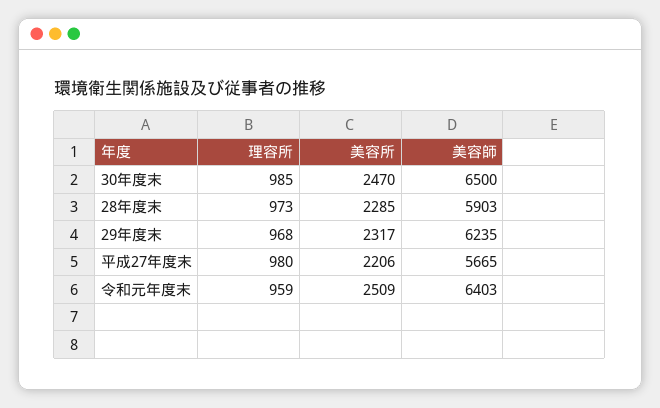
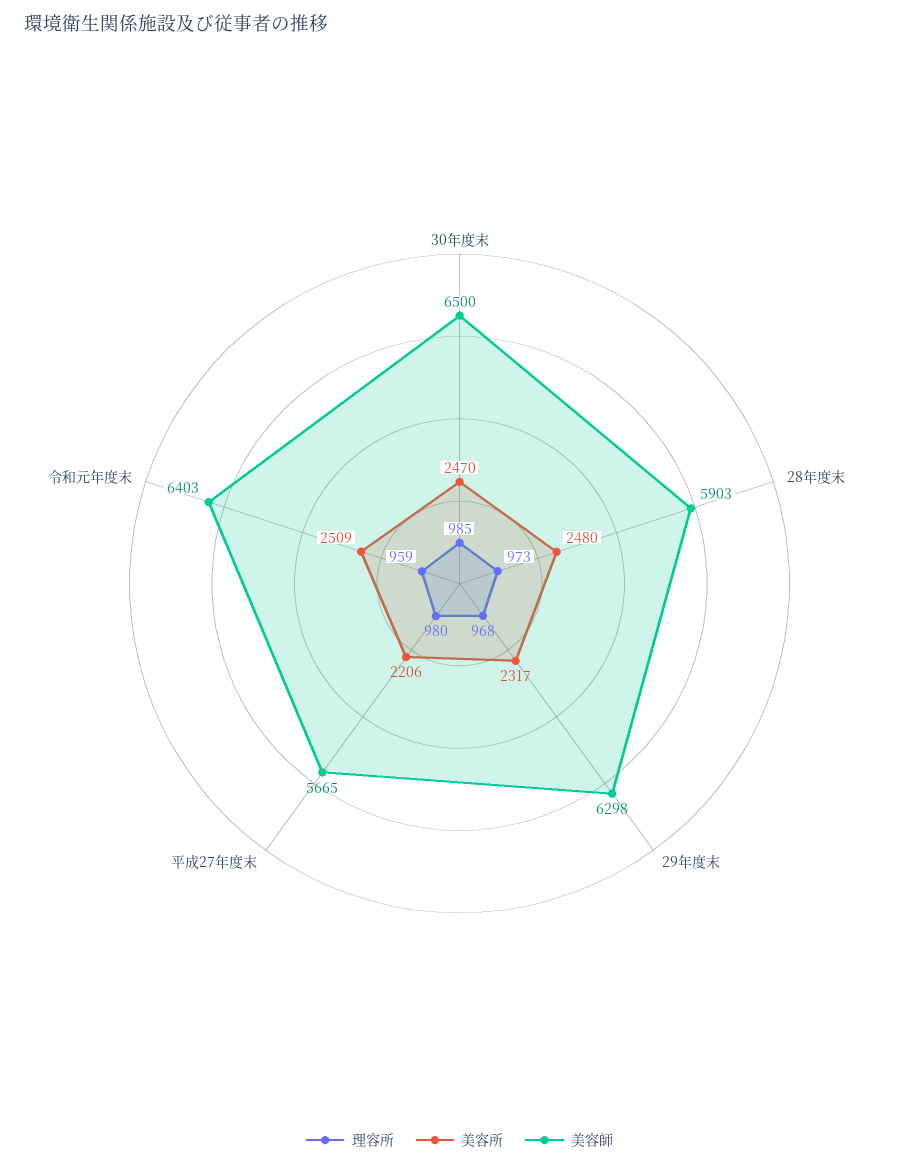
美容所, 28年度末: 2285 -> 2480
美容師, 29年度末: 6235 -> 6298

